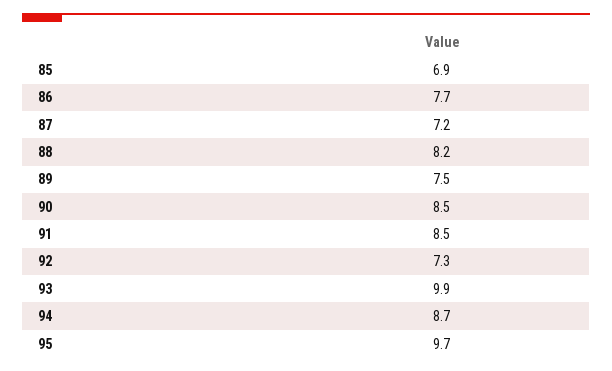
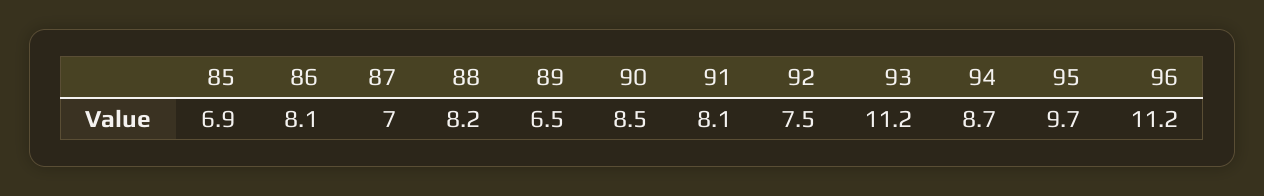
86: 7.7 -> 8.1
87: 7.2 -> 7
89: 7.5 -> 6.5
91: 8.5 -> 8.1
92: 7.3 -> 7.5
93: 9.9 -> 11.2
96: none -> 11.2

